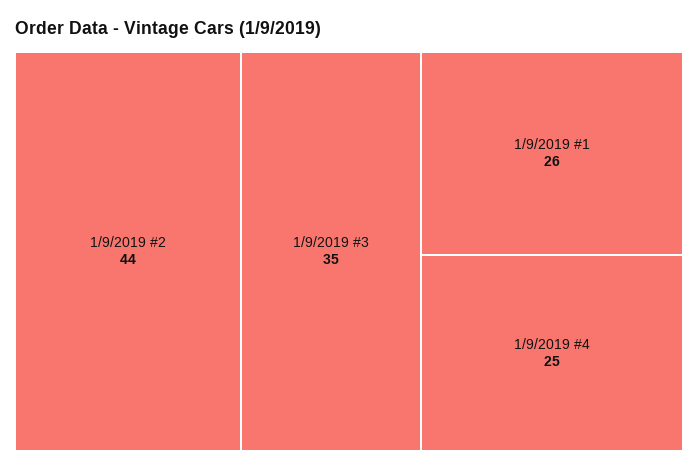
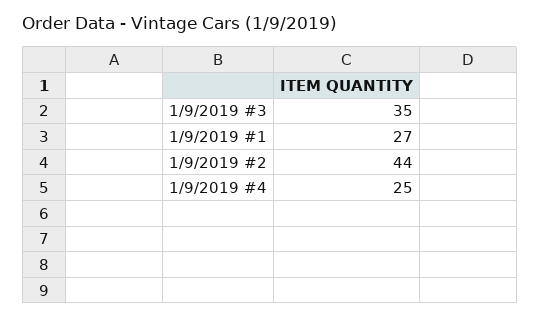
1/9/2019 #1: 26 -> 27

